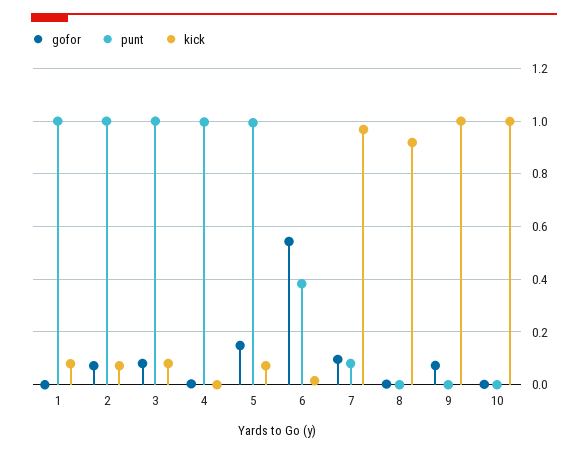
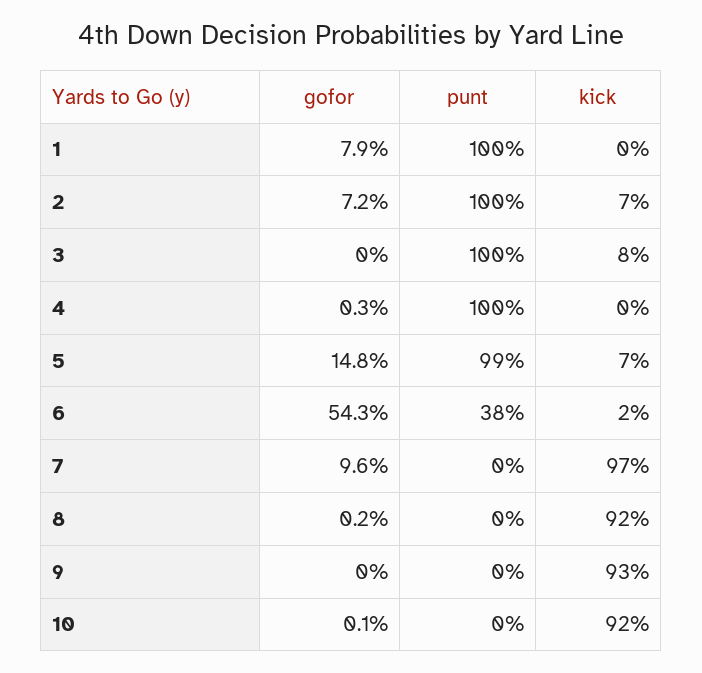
gofor, 1: 0 -> 0.079
kick, 1: 0.075 -> 0
gofor, 3: 0.075 -> 0
punt, 7: 0.075 -> 0
gofor, 9: 0.075 -> 0
kick, 9: 1 -> 0.93
kick, 10: 1 -> 0.92

